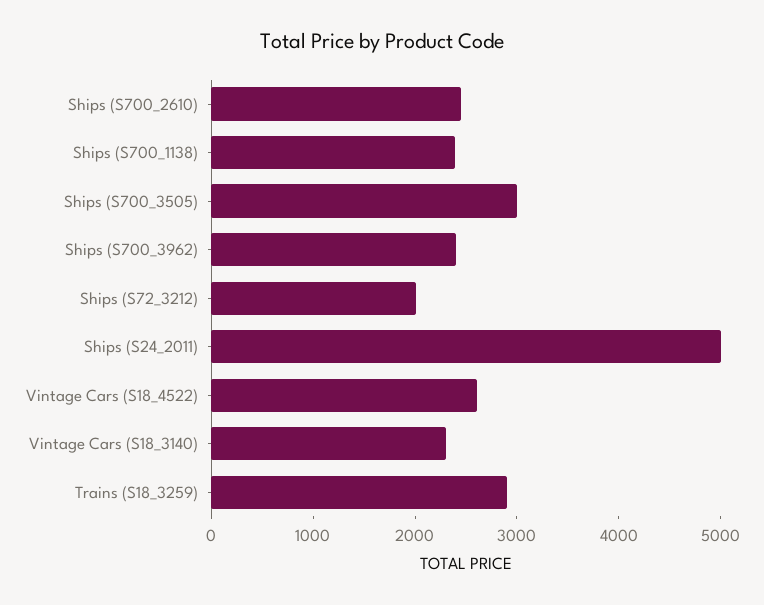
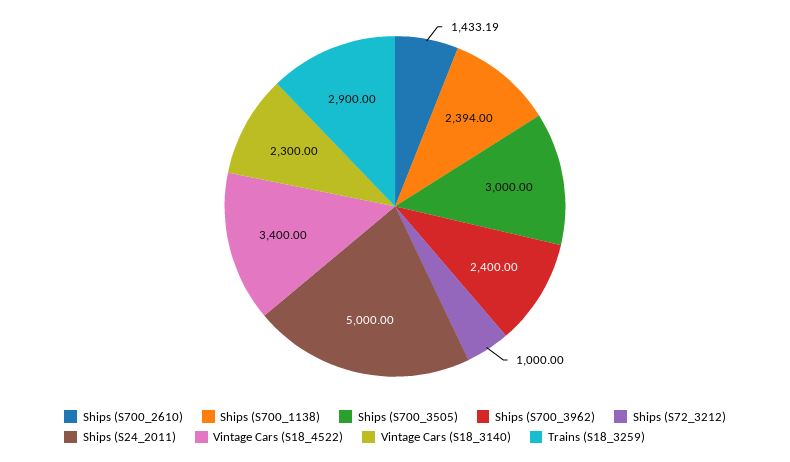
Ships (S700_2610): 2400 -> 1433.19
Ships (S72_3212): 2000 -> 1000
Vintage Cars (S18_4522): 2600 -> 3400

